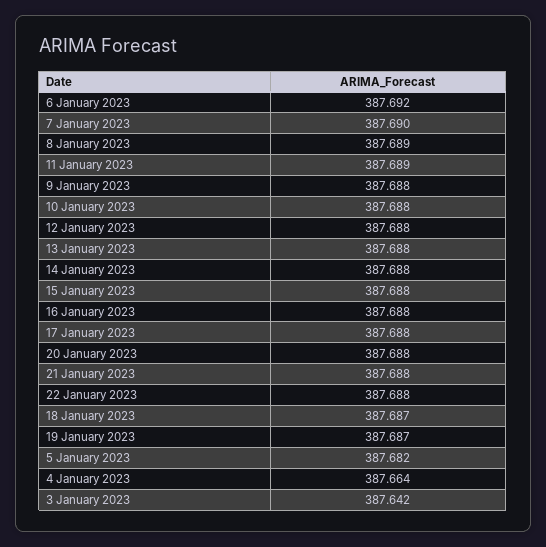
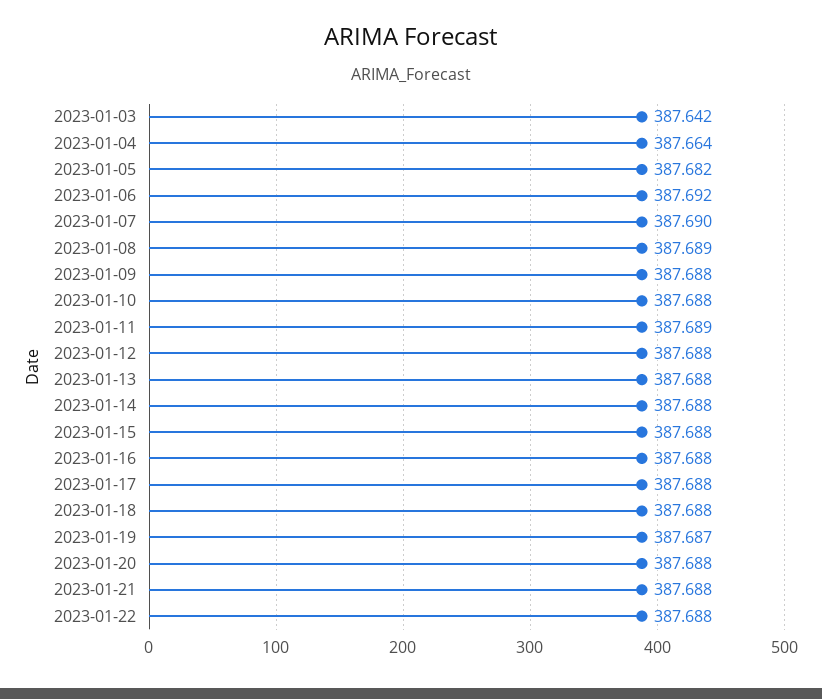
18 January 2023: 387.687 -> 387.688

